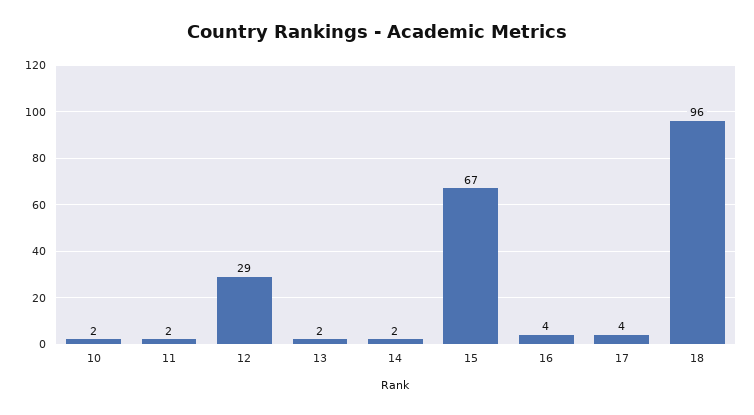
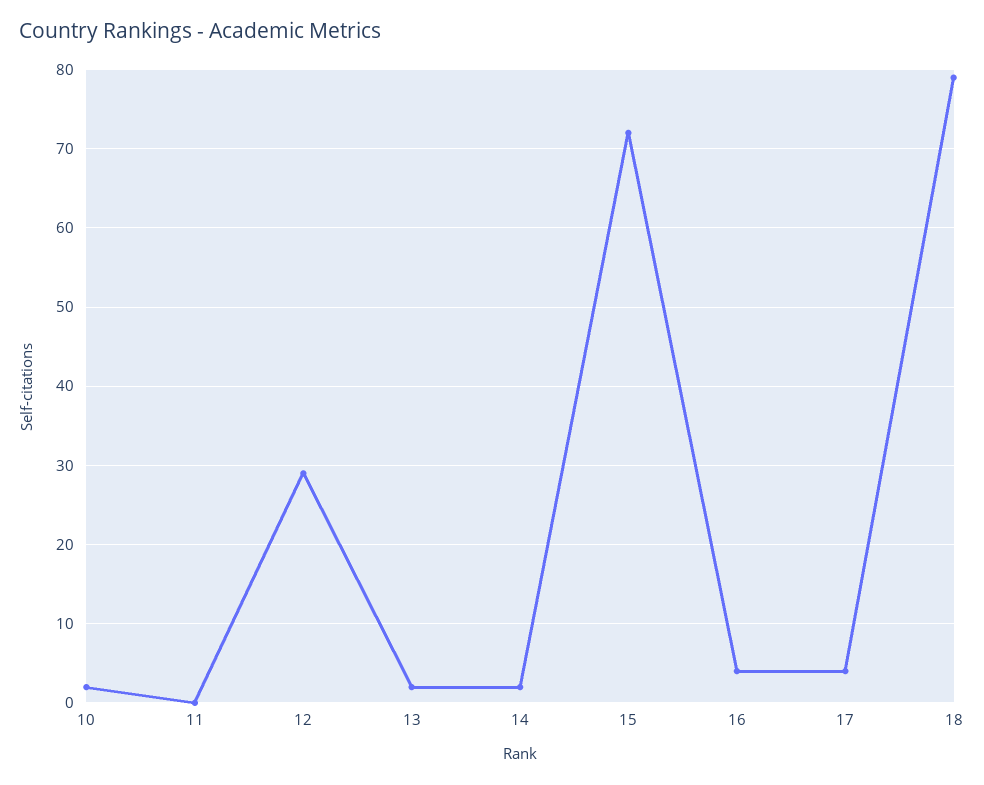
11: 2 -> 0
15: 67 -> 72
18: 96 -> 79

